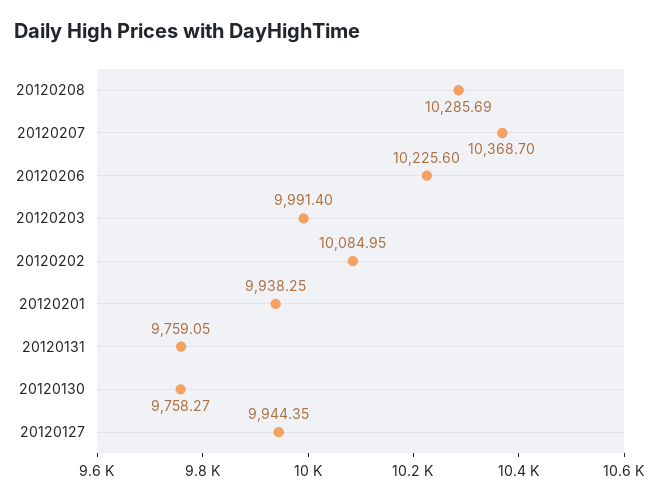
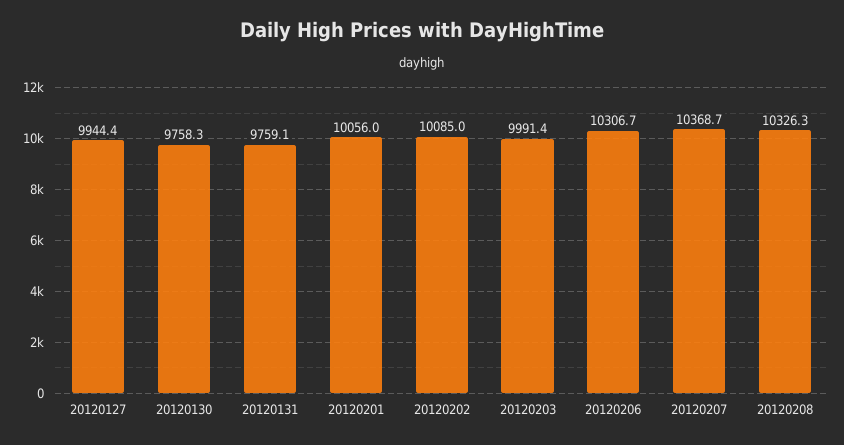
20120208: 10285.69 -> 10326.3
20120206: 10225.6 -> 10306.7
20120201: 9938.25 -> 10056

